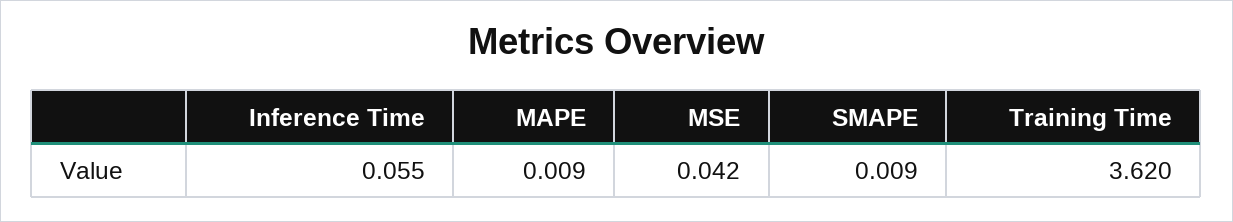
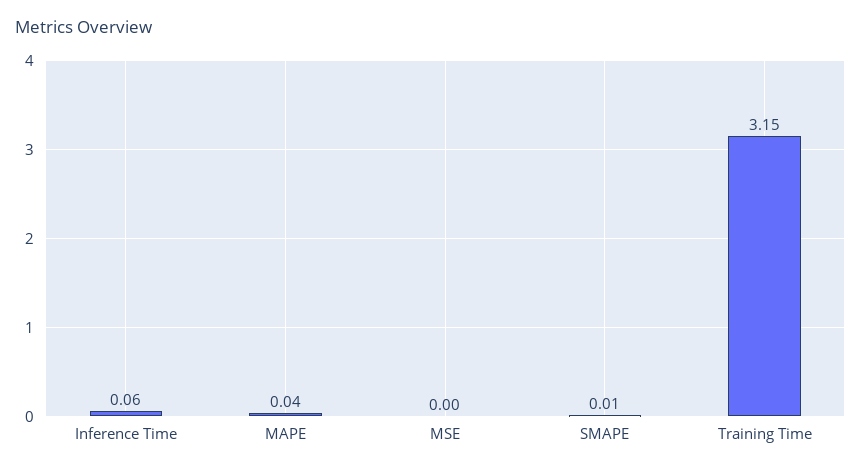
MAPE: 0.009 -> 0.04
MSE: 0.042 -> 0
Training Time: 3.62 -> 3.15

